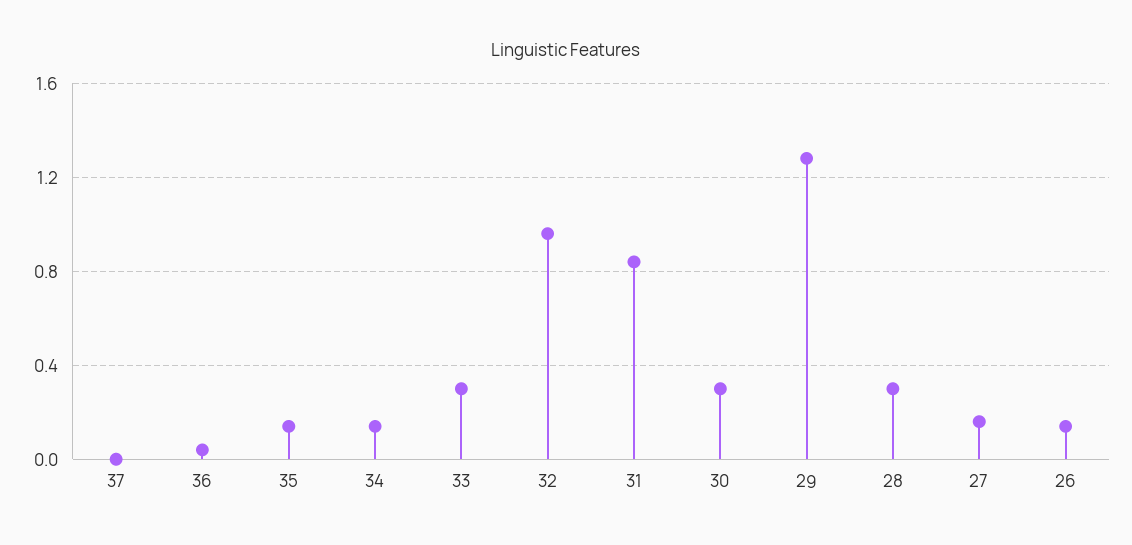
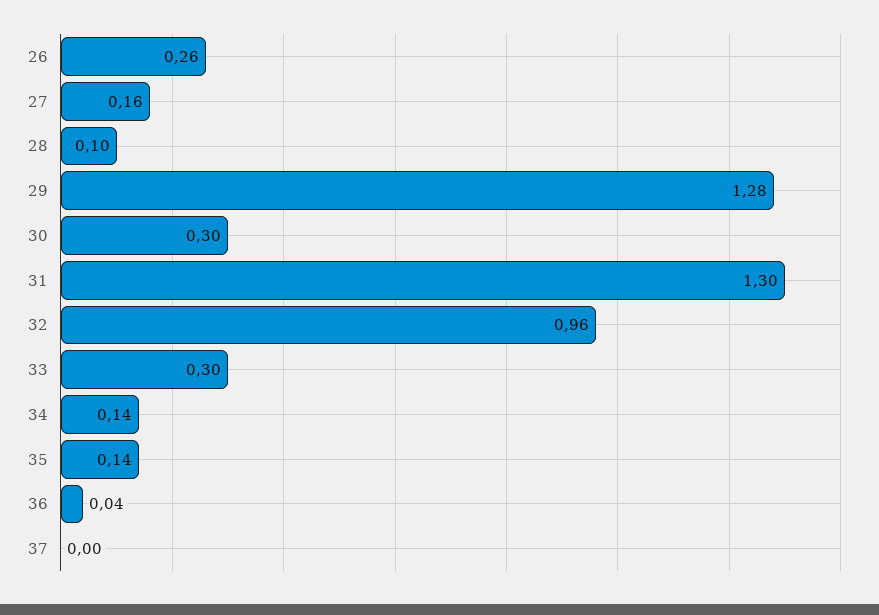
31: 0.85 -> 1.3
28: 0.3 -> 0.1
26: 0.15 -> 0.26

